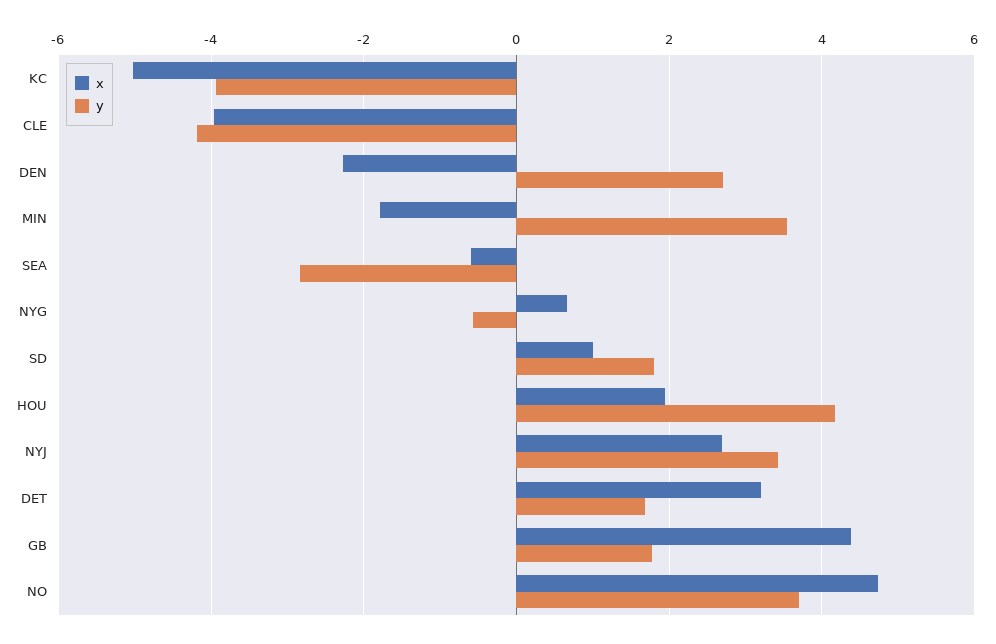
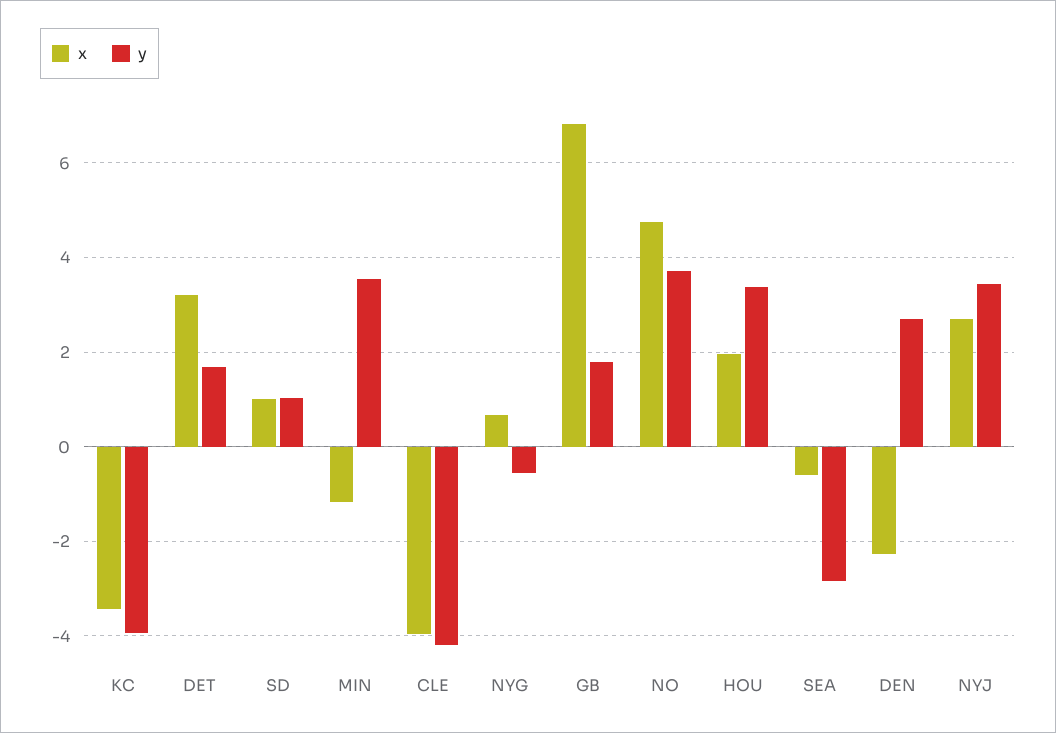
x, KC: -5 -> -3.4
x, MIN: -1.8 -> -1.2
y, SD: 1.8 -> 1
y, HOU: 4.2 -> 3.4
x, GB: 4.4 -> 6.8

